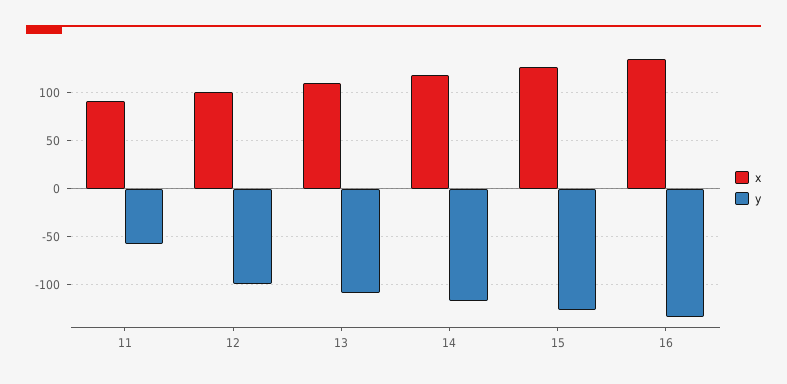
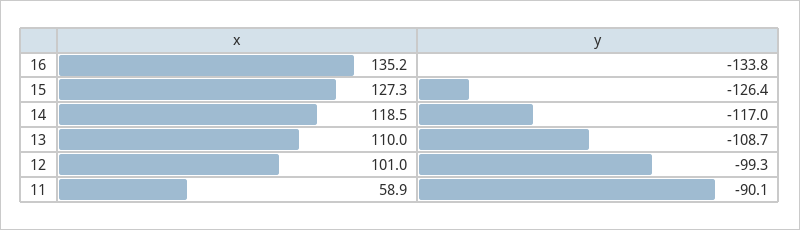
x, 11: 90 -> 58.9
y, 11: -60 -> -90.1

